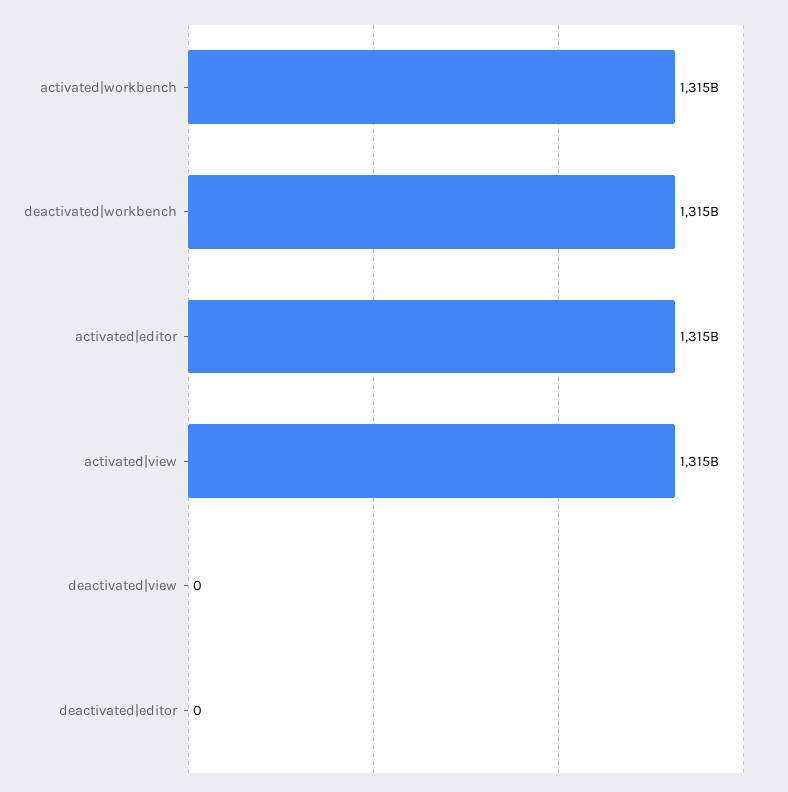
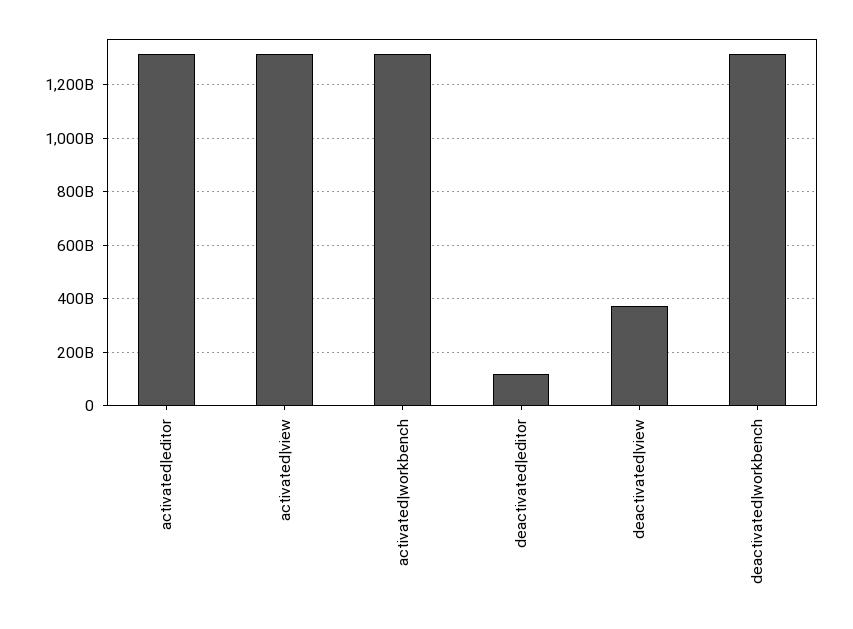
deactivated|view: 0 -> 375000000000
deactivated|editor: 0 -> 125000000000

